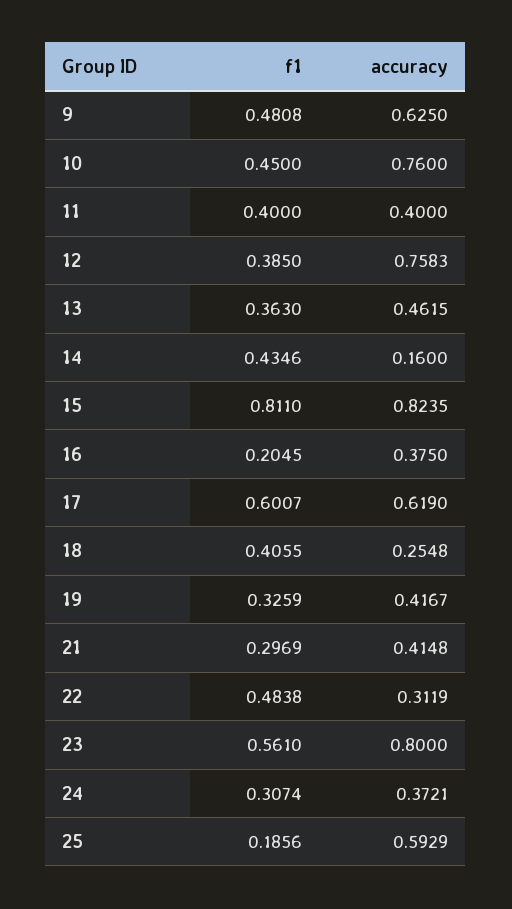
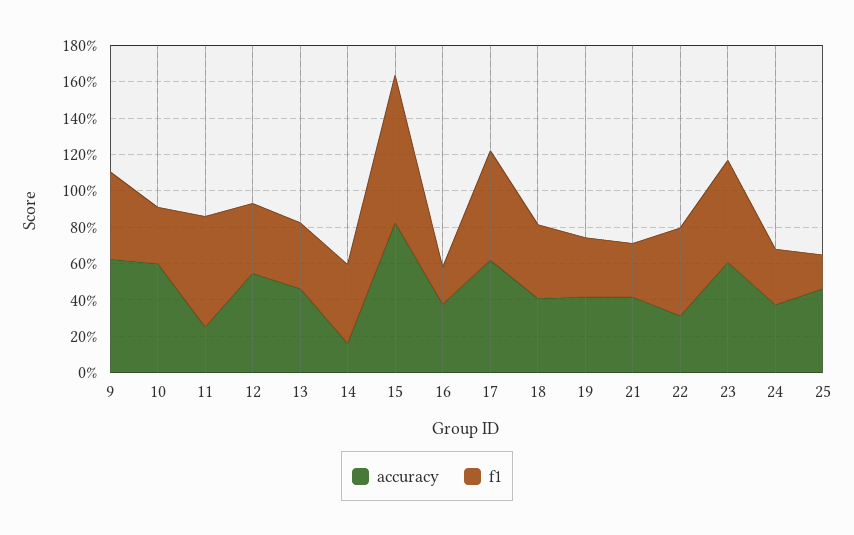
f1, 10: 0.45 -> 0.3
accuracy, 10: 0.76 -> 0.6
f1, 11: 0.4 -> 0.6
accuracy, 11: 0.4 -> 0.25
accuracy, 12: 0.7583 -> 0.55
accuracy, 18: 0.2548 -> 0.4
accuracy, 23: 0.8 -> 0.6
accuracy, 25: 0.5929 -> 0.45

